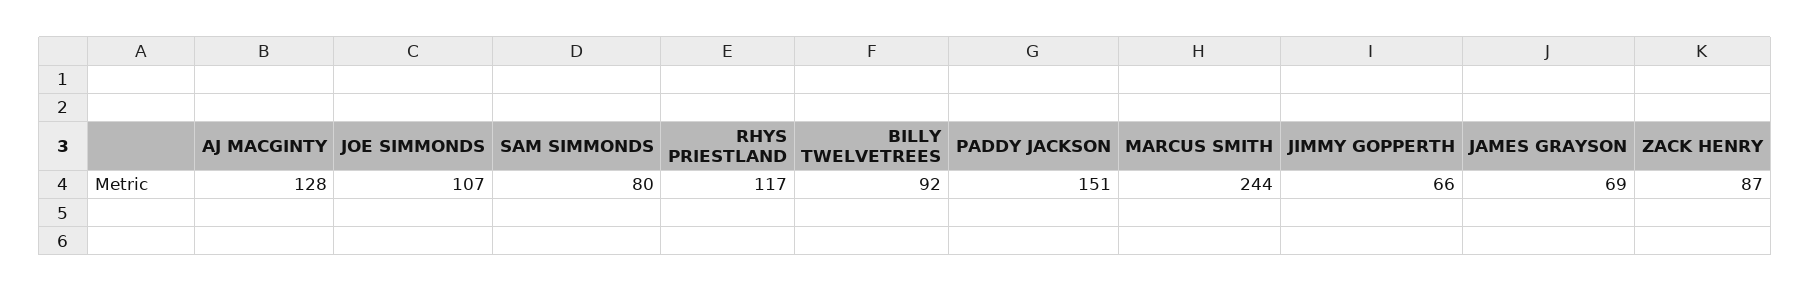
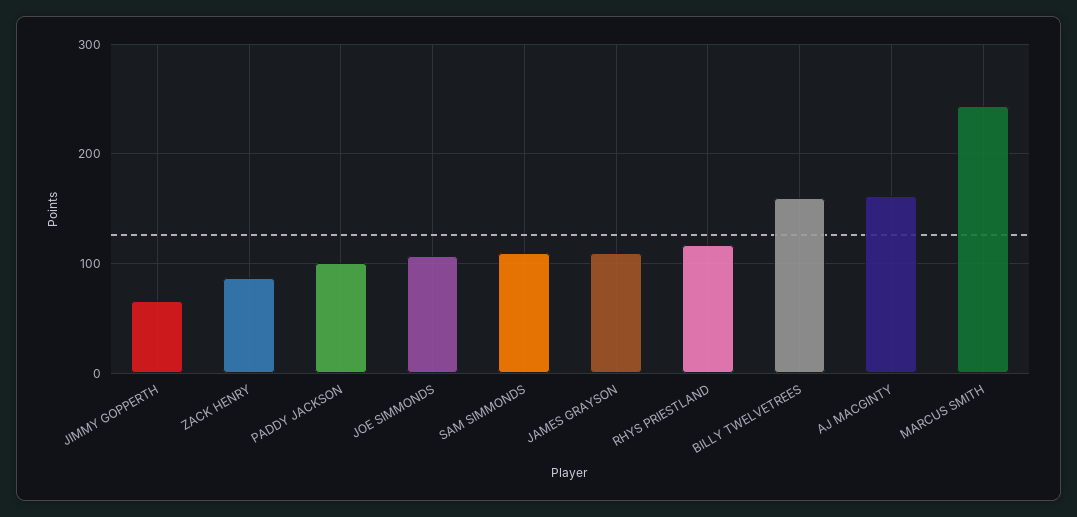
AJ MACGINTY: 128 -> 160
SAM SIMMONDS: 80 -> 110
BILLY TWELVETREES: 92 -> 160
PADDY JACKSON: 151 -> 100
JAMES GRAYSON: 69 -> 110

